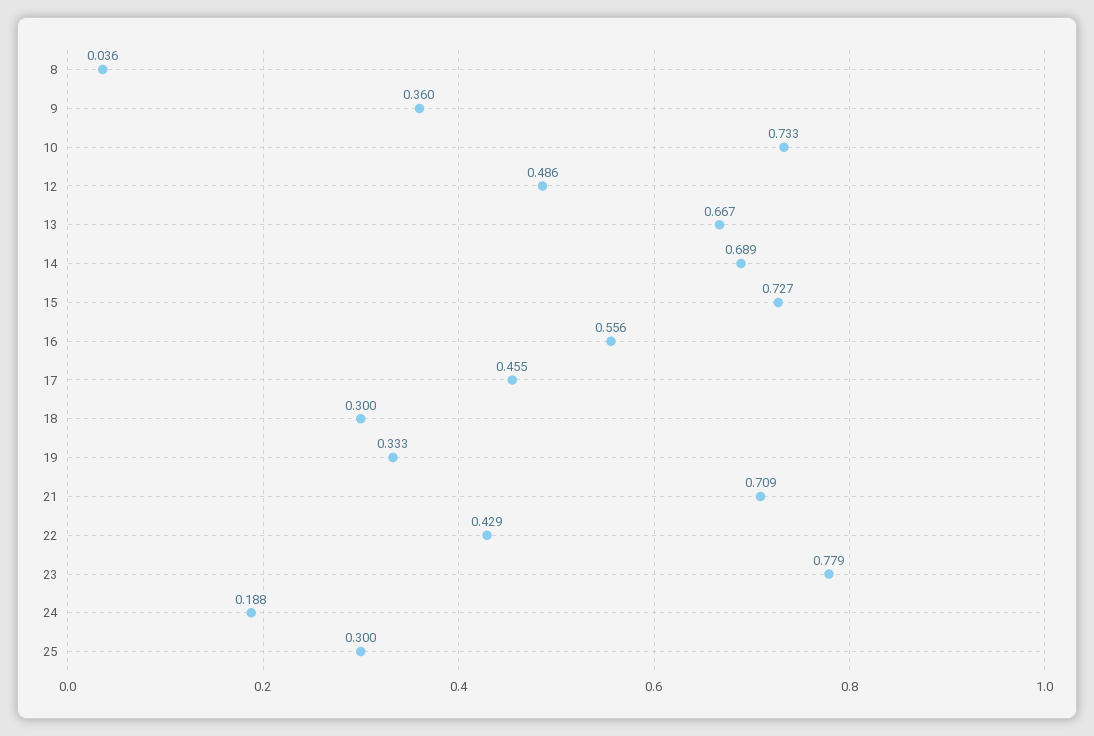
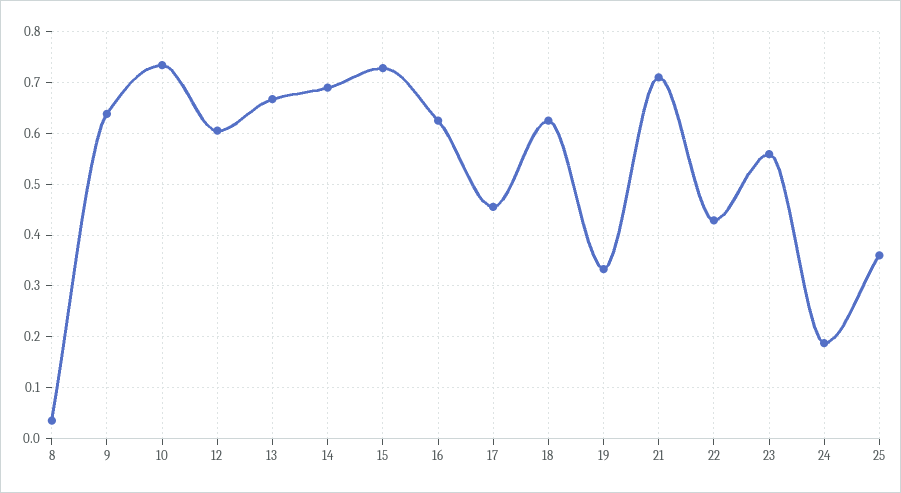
9: 0.36 -> 0.64
12: 0.486 -> 0.6
16: 0.556 -> 0.62
18: 0.3 -> 0.62
23: 0.779 -> 0.56
25: 0.3 -> 0.36

